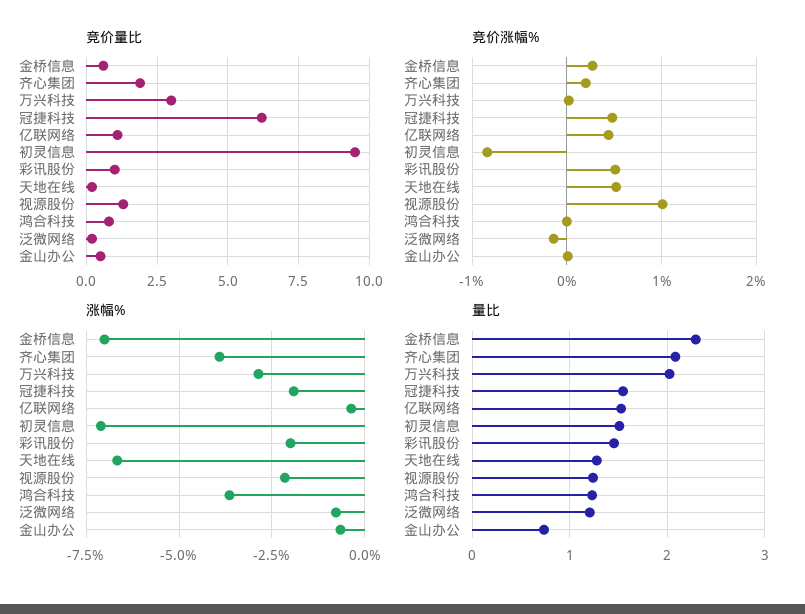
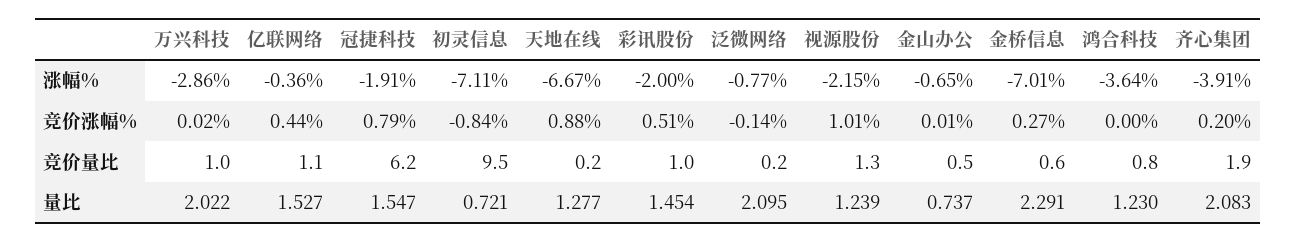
竞价量比, 万兴科技: 3 -> 1
竞价涨幅%, 冠捷科技: 0.5 -> 0.79
竞价涨幅%, 天地在线: 0.5 -> 0.88
量比, 初灵信息: 1.5 -> 0.721
量比, 泛微网络: 1.2 -> 2.095

